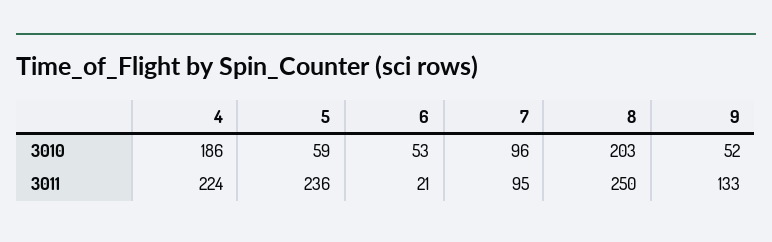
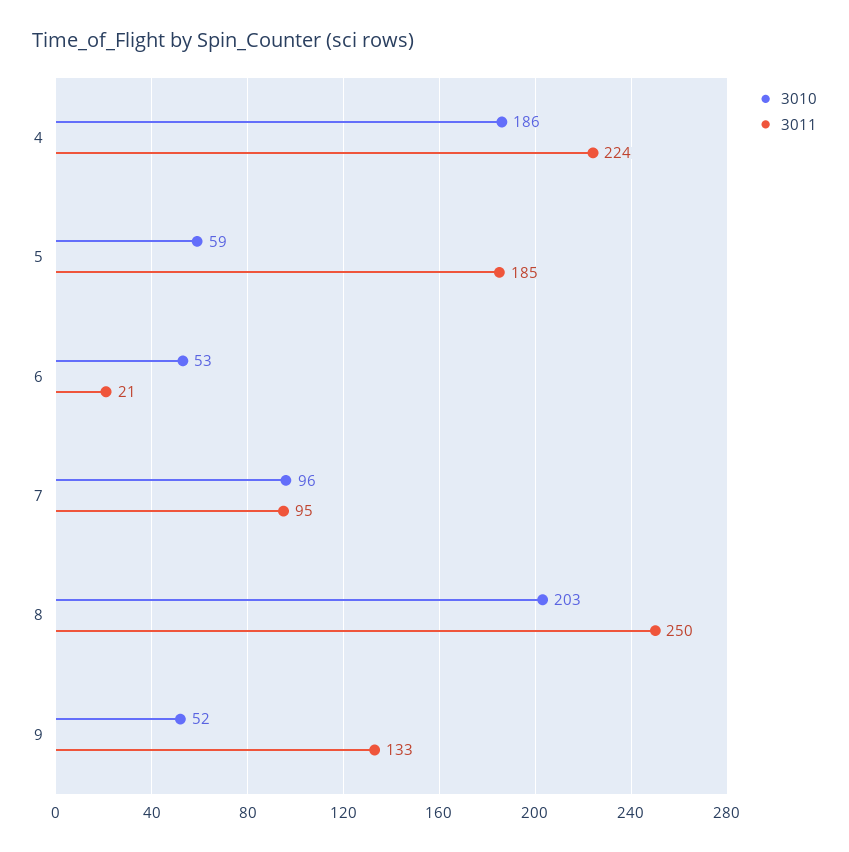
3011, 5: 236 -> 185

